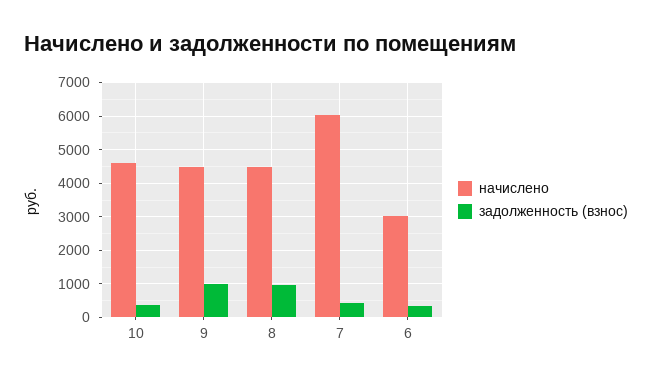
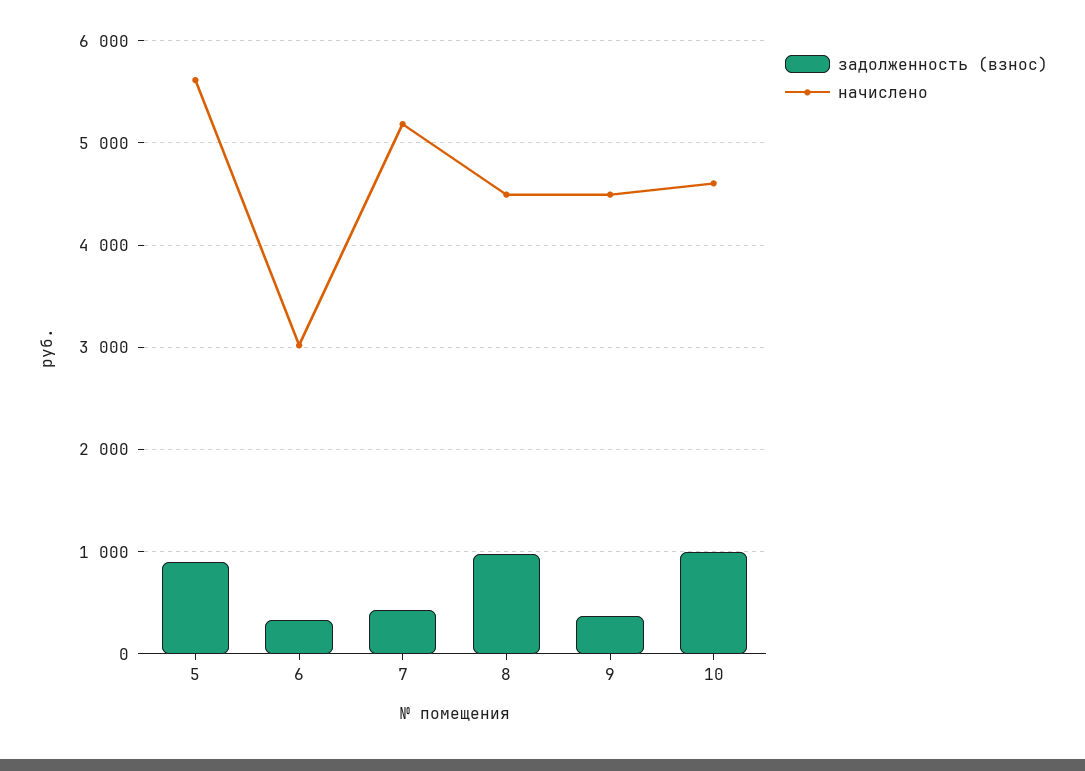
задолженность (взнос), 10: 400 -> 1000
задолженность (взнос), 9: 1000 -> 400
начислено, 7: 6000 -> 5200
задолженность (взнос), 5: none -> 900
начислено, 5: none -> 5600

